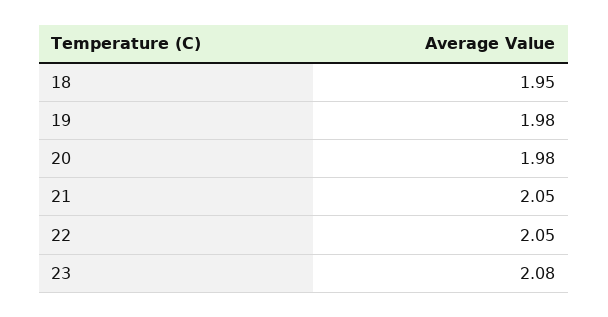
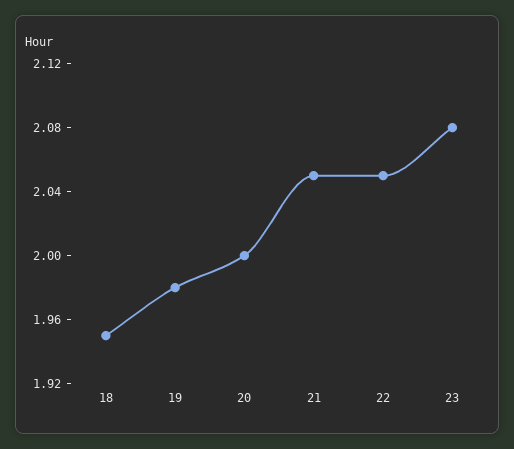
20: 1.98 -> 2

